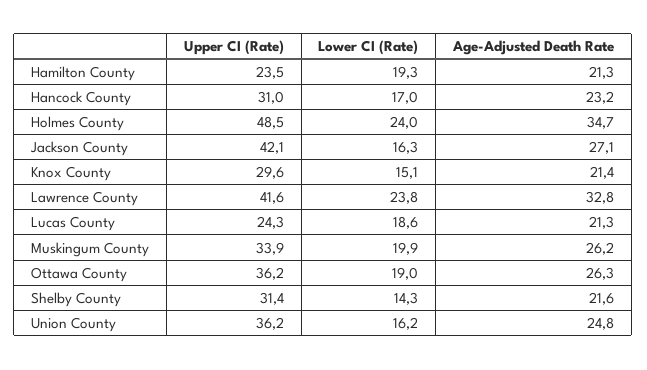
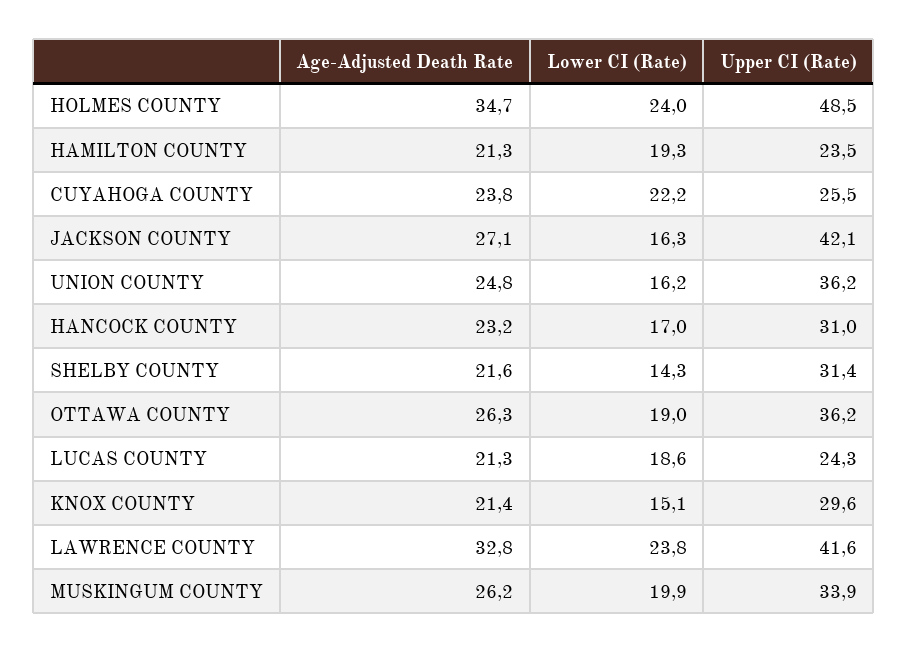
Age-Adjusted Death Rate, CUYAHOGA COUNTY: none -> 23.8
Lower CI (Rate), CUYAHOGA COUNTY: none -> 22.2
Upper CI (Rate), CUYAHOGA COUNTY: none -> 25.5

